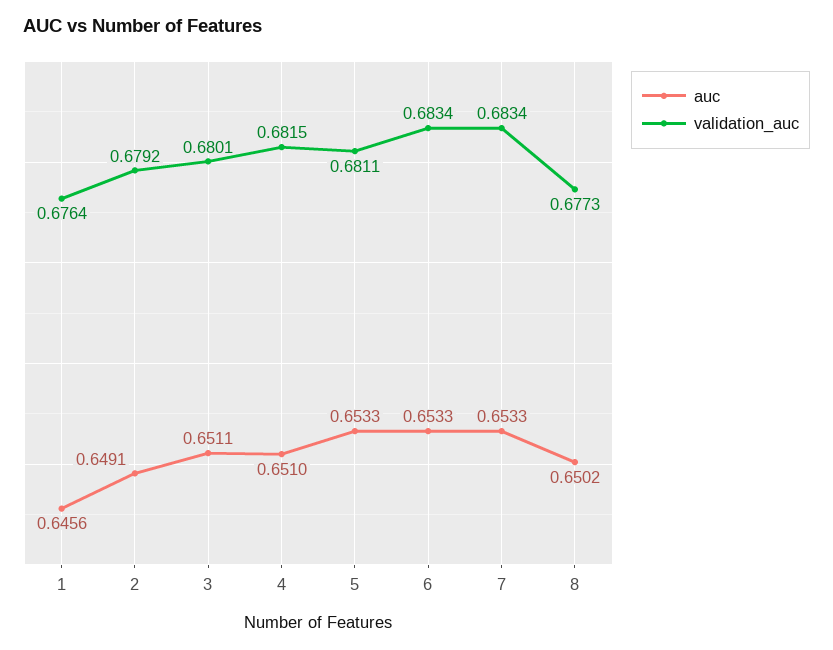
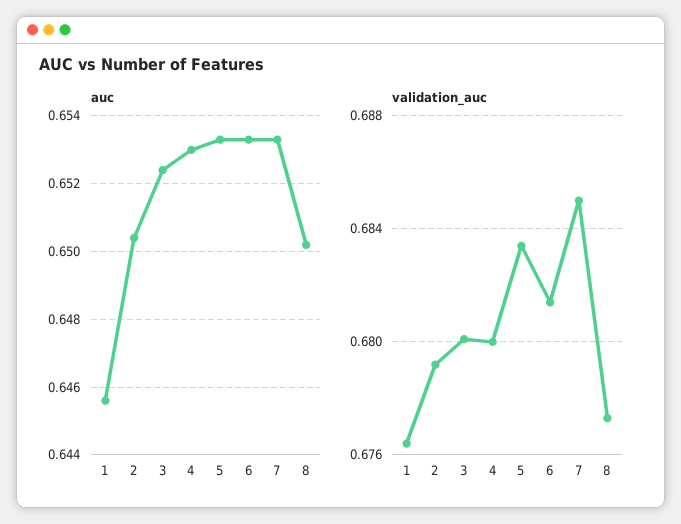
auc, 2: 0.6491 -> 0.6505
auc, 3: 0.6511 -> 0.6525
auc, 4: 0.651 -> 0.653
validation_auc, 4: 0.6815 -> 0.68
validation_auc, 5: 0.6811 -> 0.6835
validation_auc, 6: 0.6834 -> 0.6815
validation_auc, 7: 0.6834 -> 0.685

